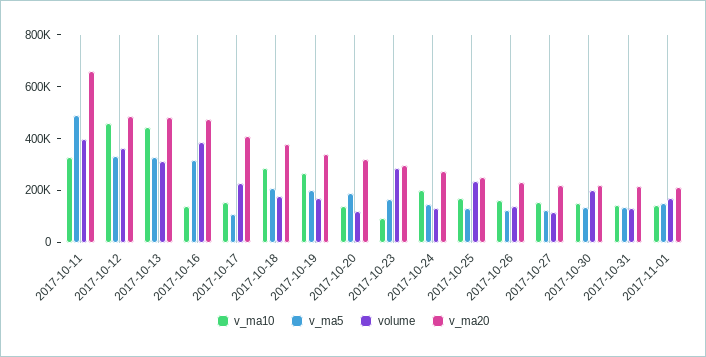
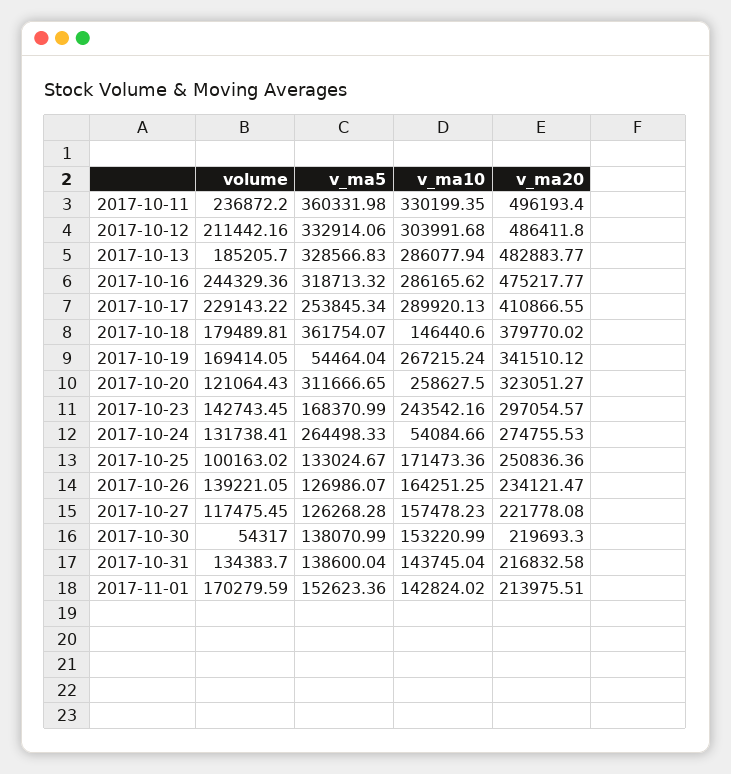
v_ma5, 2017-10-11: 500000 -> 360331.98
volume, 2017-10-11: 400000 -> 236872.2
v_ma20, 2017-10-11: 650000 -> 496193.4
v_ma10, 2017-10-12: 450000 -> 303991.68
volume, 2017-10-12: 350000 -> 211442.16
v_ma10, 2017-10-13: 450000 -> 286077.94
volume, 2017-10-13: 300000 -> 185205.7
v_ma10, 2017-10-16: 150000 -> 286165.62
volume, 2017-10-16: 400000 -> 244329.36
v_ma10, 2017-10-17: 150000 -> 289920.13
v_ma5, 2017-10-17: 100000 -> 253845.34
v_ma10, 2017-10-18: 300000 -> 146440.6
v_ma5, 2017-10-18: 200000 -> 361754.07
v_ma5, 2017-10-19: 200000 -> 54464.04
v_ma10, 2017-10-20: 150000 -> 258627.5
v_ma5, 2017-10-20: 200000 -> 311666.65
v_ma10, 2017-10-23: 100000 -> 243542.16
volume, 2017-10-23: 300000 -> 142743.45
v_ma10, 2017-10-24: 200000 -> 54084.66
v_ma5, 2017-10-24: 150000 -> 264498.33
volume, 2017-10-25: 250000 -> 100163.02
volume, 2017-10-30: 200000 -> 54317

